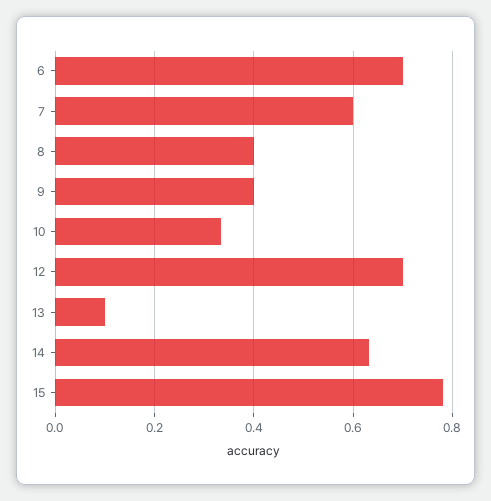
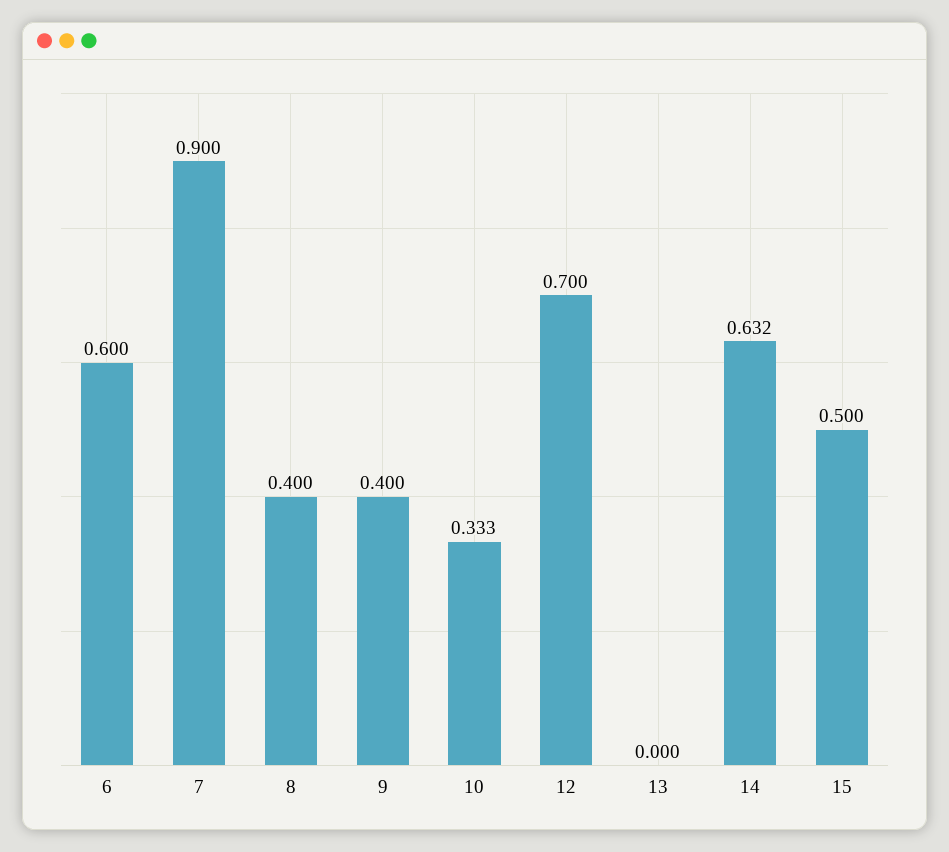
6: 0.7 -> 0.6
7: 0.6 -> 0.9
13: 0.1 -> 0
15: 0.78 -> 0.5

